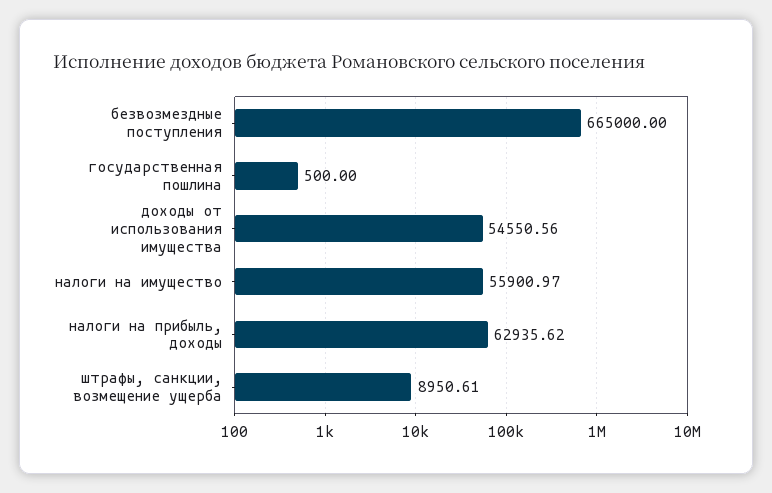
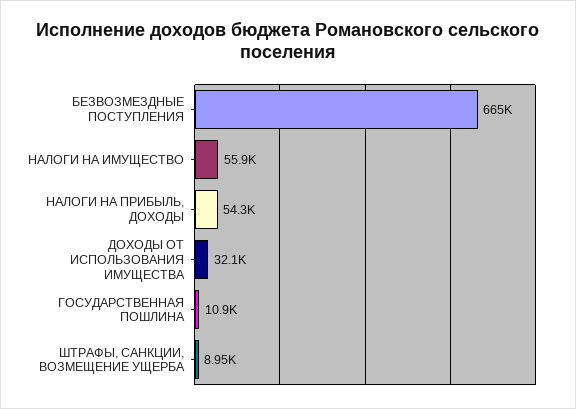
государственная пошлина: 500 -> 10900
доходы от использования имущества: 54550.56 -> 32100
налоги на прибыль, доходы: 62935.62 -> 54300

